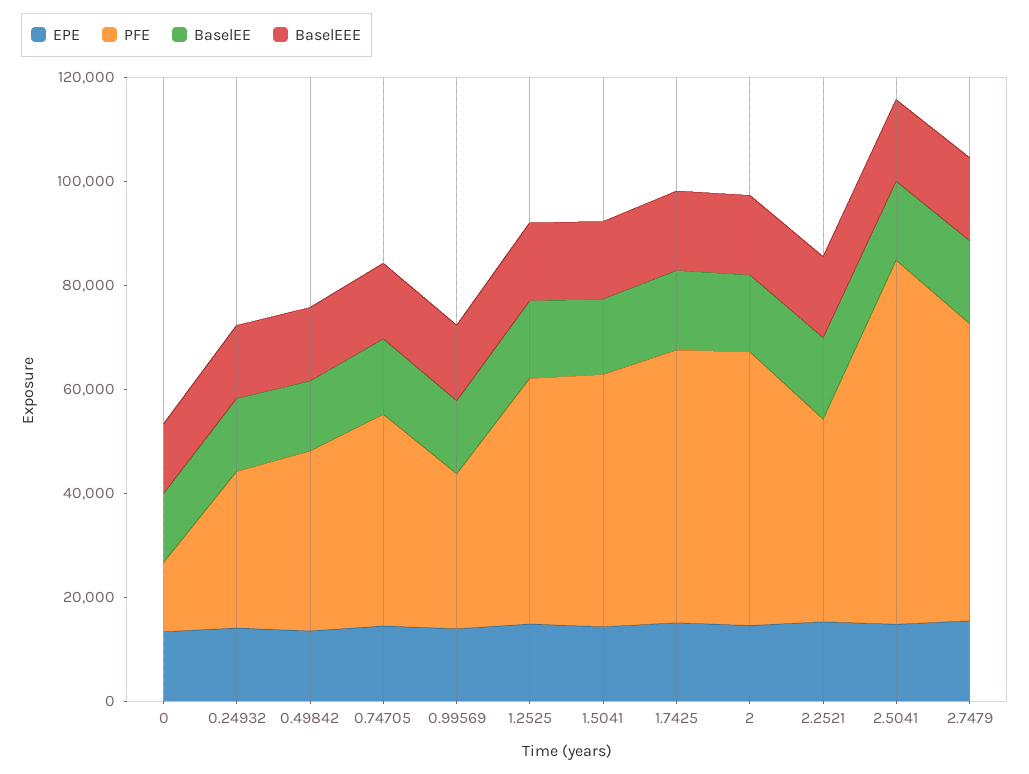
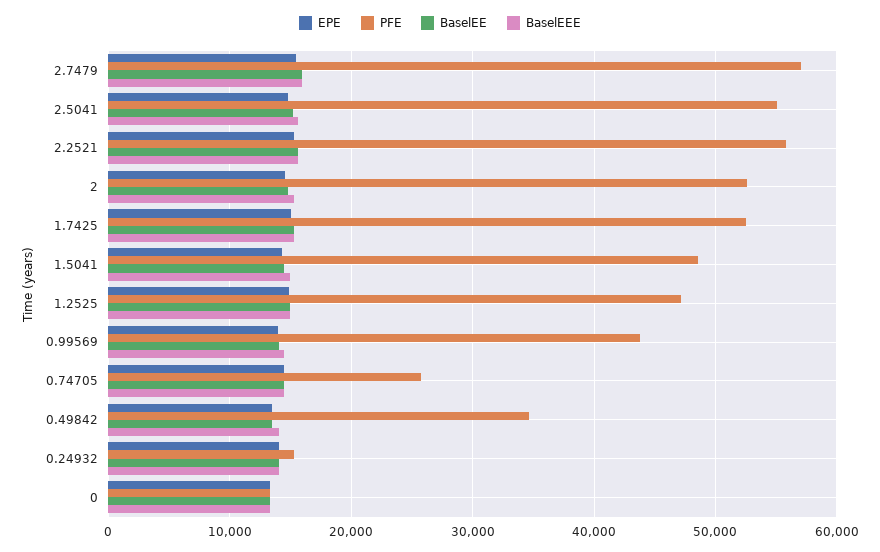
PFE, 0.24932: 30000 -> 15000
PFE, 0.74705: 40000 -> 26000
PFE, 0.99569: 30000 -> 44000
PFE, 2.2521: 40000 -> 56000
PFE, 2.5041: 70000 -> 55000

